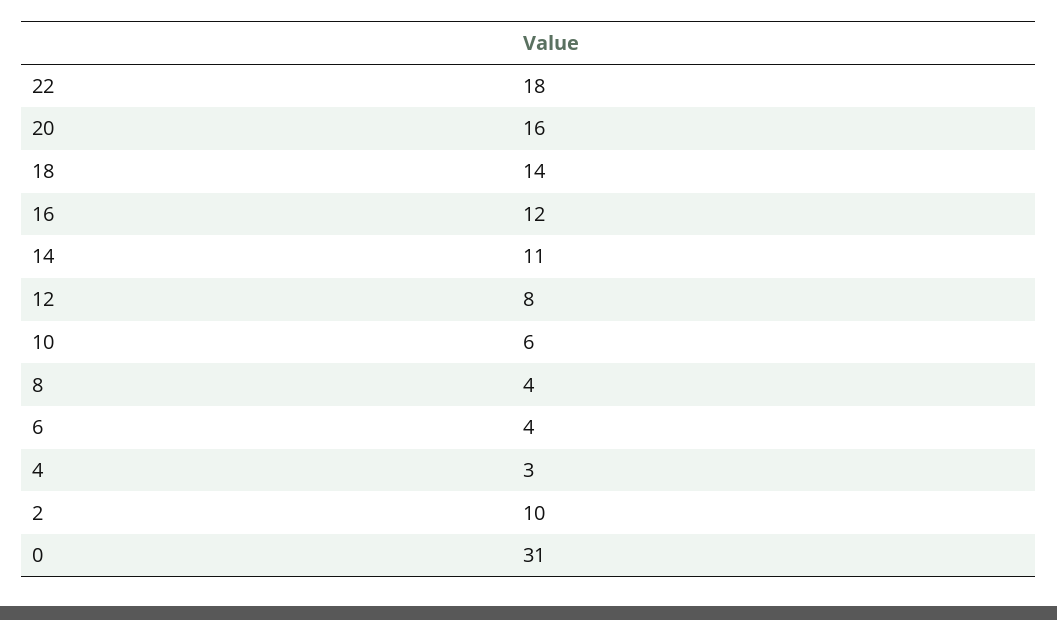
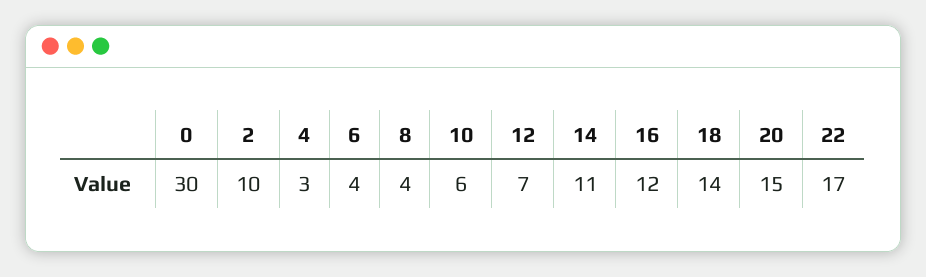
22: 18 -> 17
20: 16 -> 15
12: 8 -> 7
0: 31 -> 30

